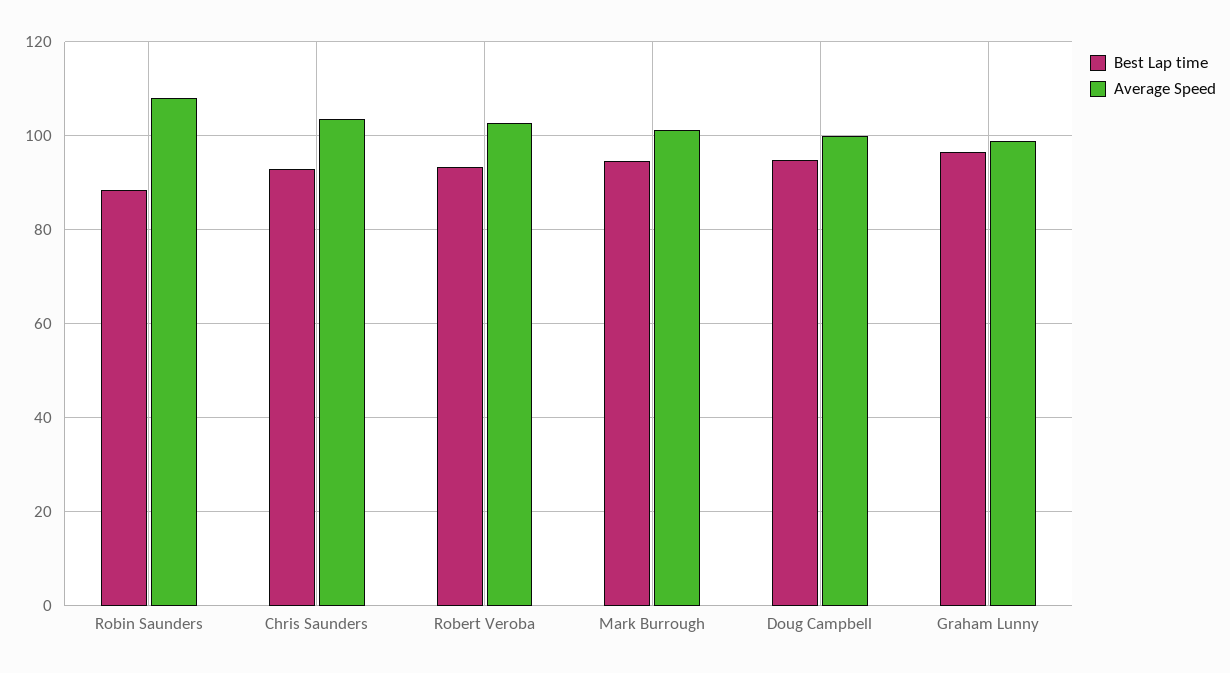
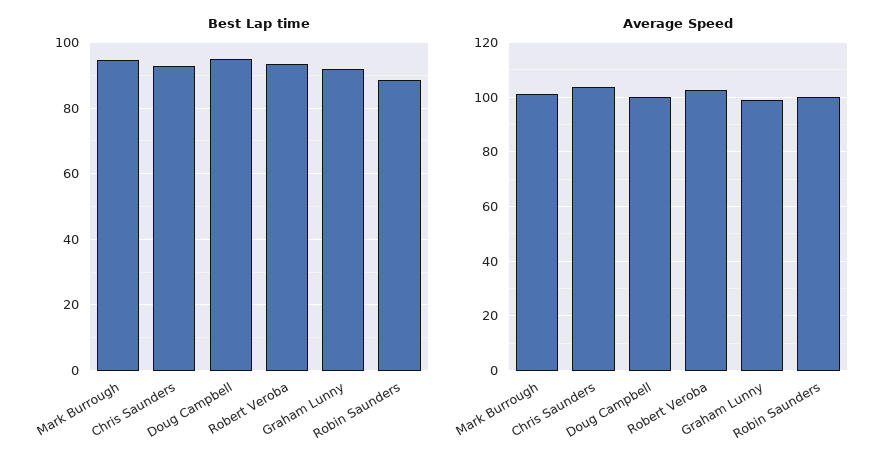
Average Speed, Robin Saunders: 108 -> 100
Best Lap time, Graham Lunny: 96 -> 92

